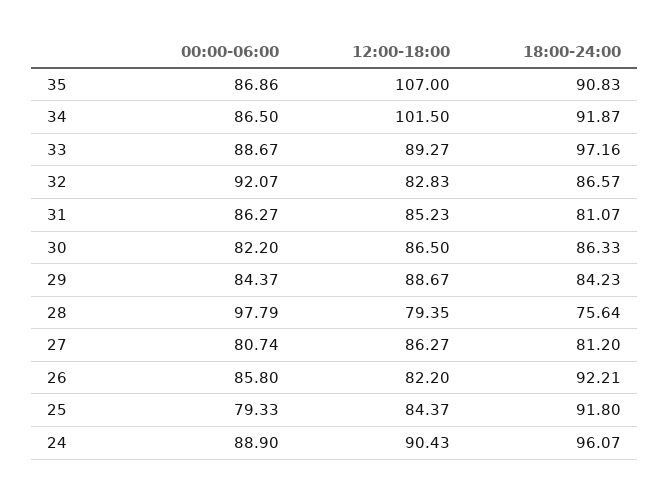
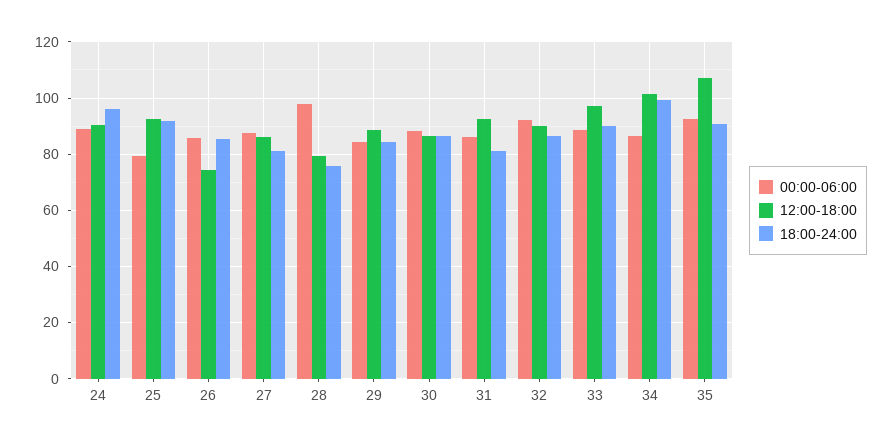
00:00-06:00, 35: 86.86 -> 92.5
18:00-24:00, 34: 91.87 -> 100
12:00-18:00, 33: 89.27 -> 97.5
18:00-24:00, 33: 97.16 -> 90
12:00-18:00, 32: 82.83 -> 90
12:00-18:00, 31: 85.23 -> 92.5
00:00-06:00, 30: 82.2 -> 87.5
00:00-06:00, 27: 80.74 -> 87.5
12:00-18:00, 26: 82.2 -> 75
18:00-24:00, 26: 92.21 -> 85
12:00-18:00, 25: 84.37 -> 92.5

